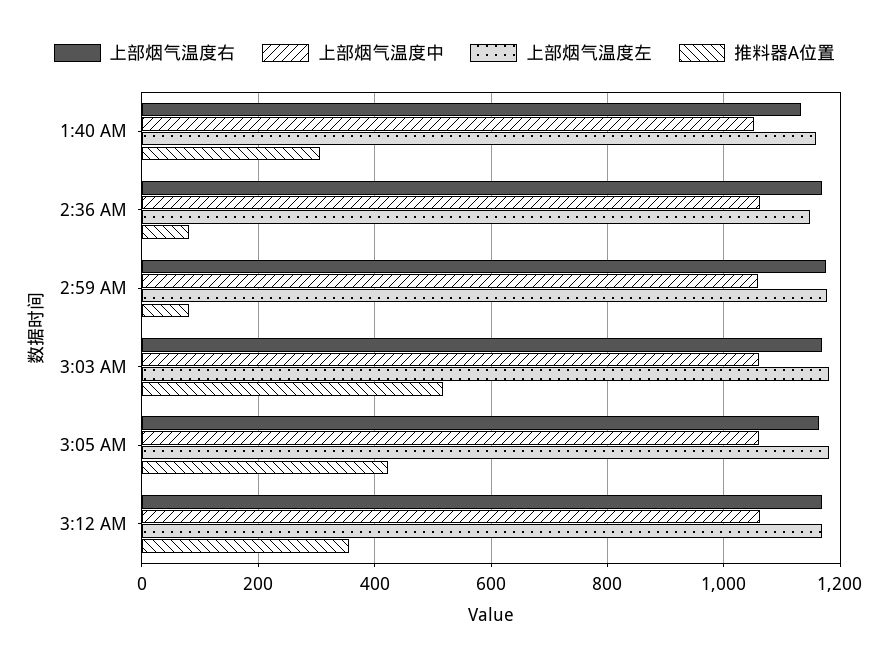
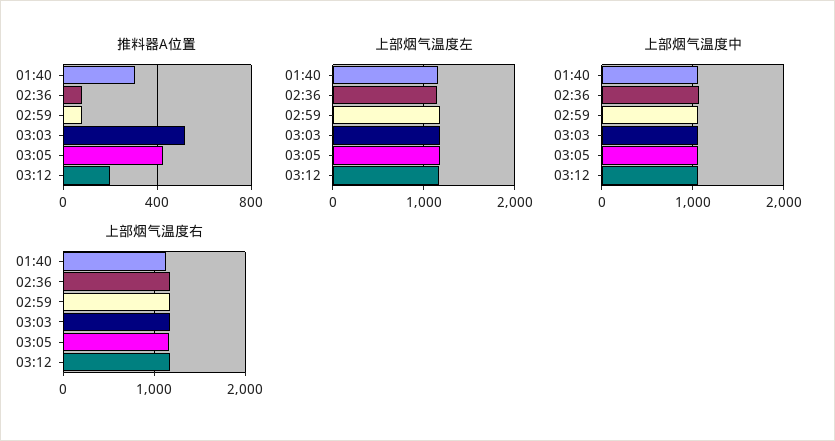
推料器A位置, 3:12 AM: 360 -> 200

